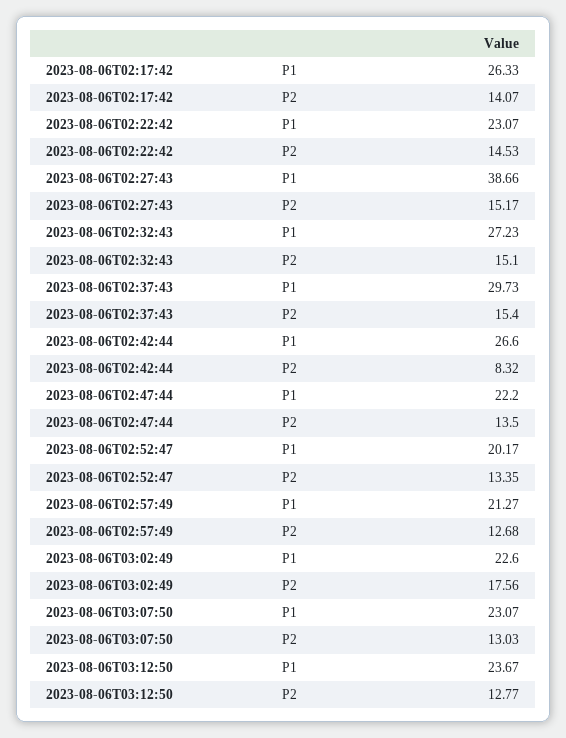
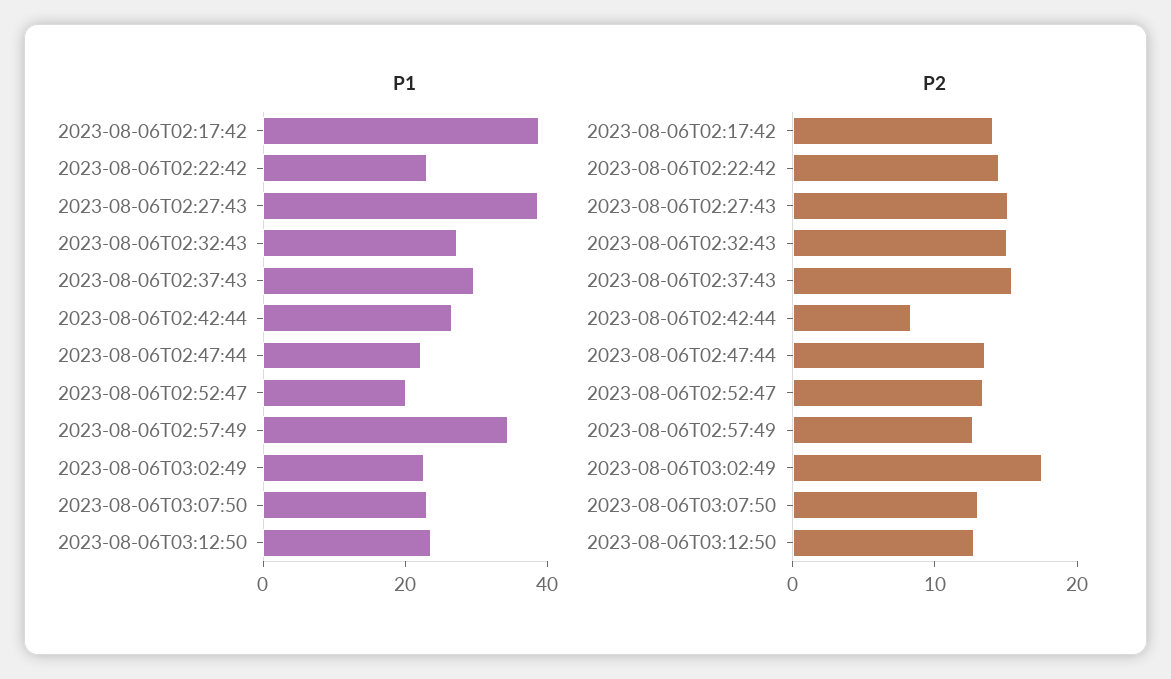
P1, 2023-08-06T02:17:42: 26.33 -> 40
P1, 2023-08-06T02:57:49: 21.27 -> 35

